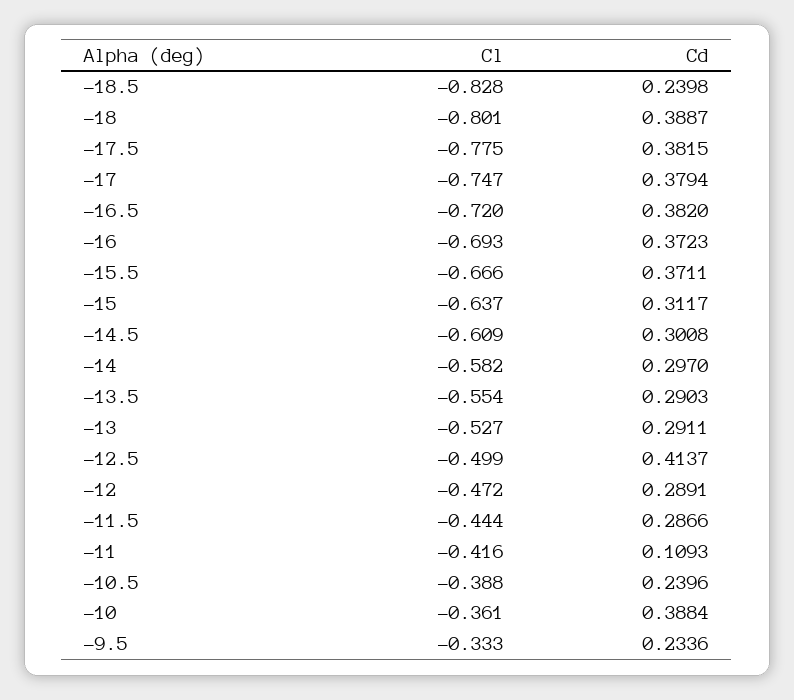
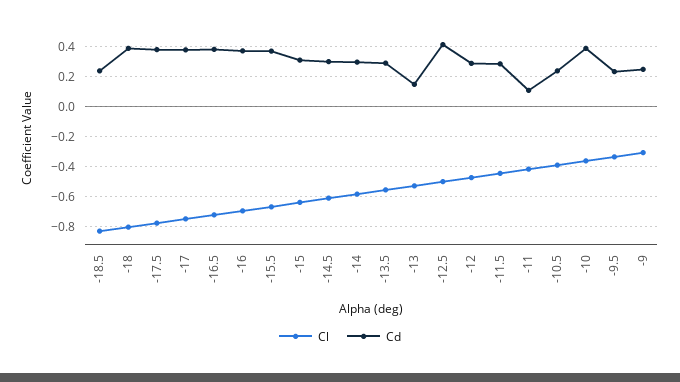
Cd, -13: 0.2911 -> 0.15
Cl, -9: none -> -0.3
Cd, -9: none -> 0.25

